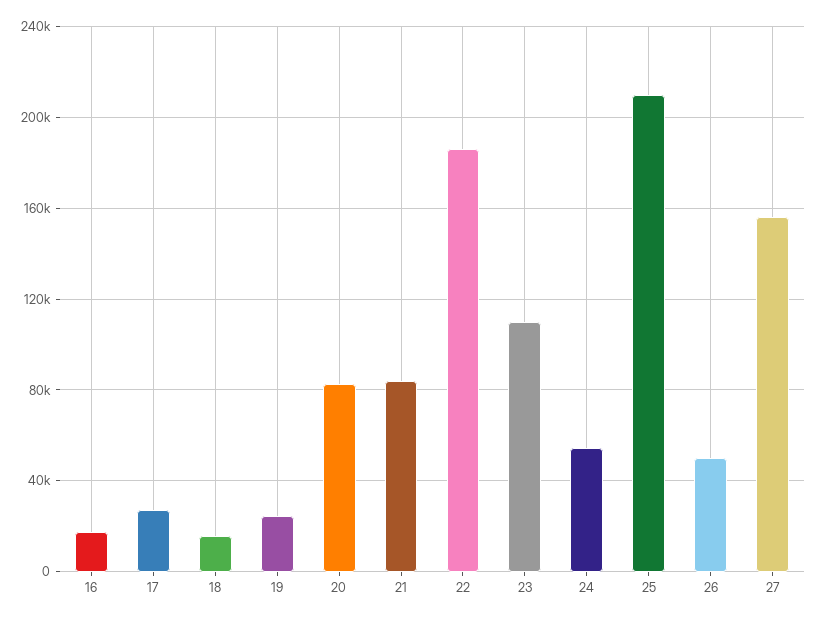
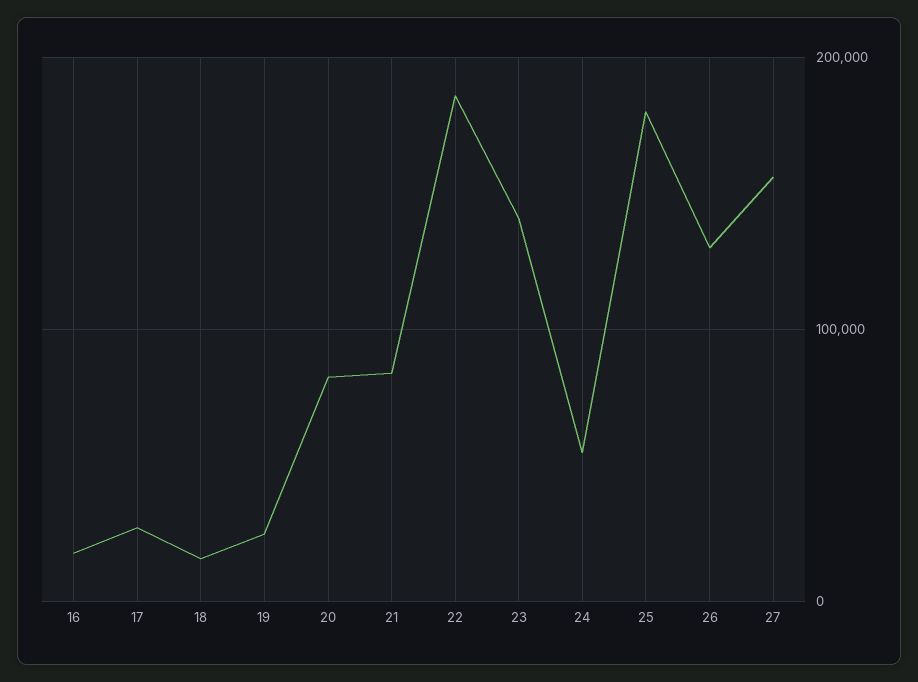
23: 110000 -> 140000
25: 210000 -> 180000
26: 50000 -> 130000

